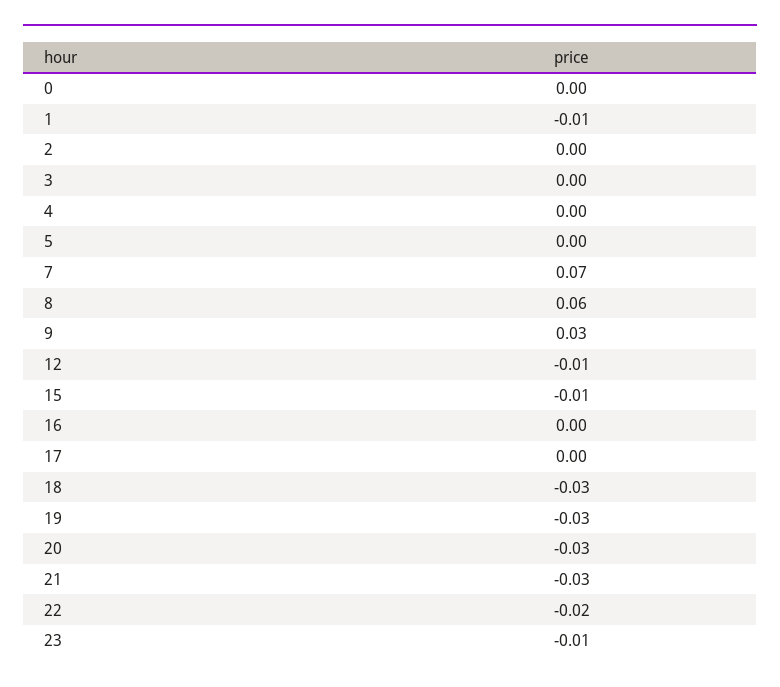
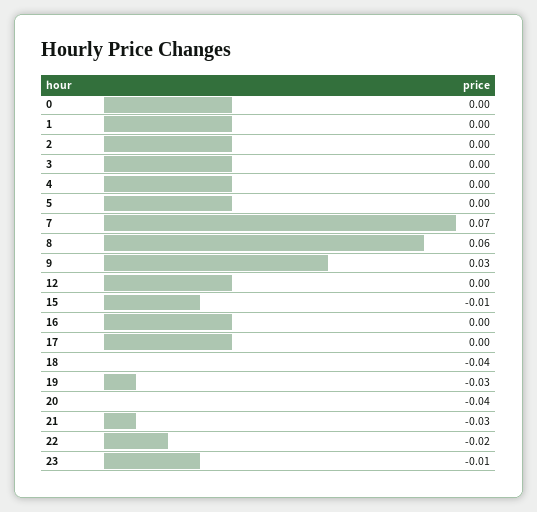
1: -0.01 -> 0
12: -0.01 -> 0
18: -0.03 -> -0.04
20: -0.03 -> -0.04

